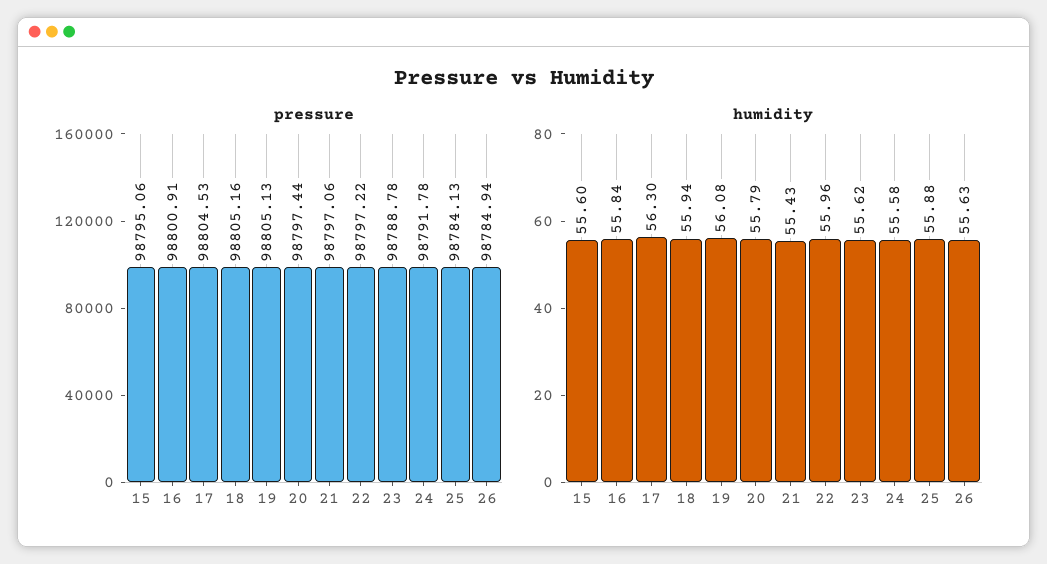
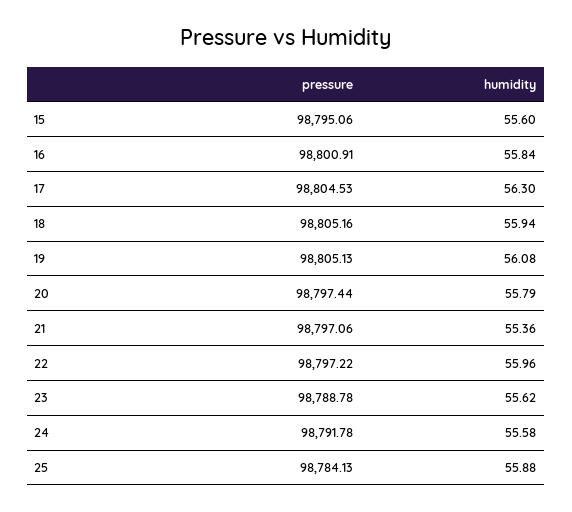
pressure, 26: 98784.94 -> none
humidity, 21: 55.43 -> 55.36
humidity, 26: 55.63 -> none

